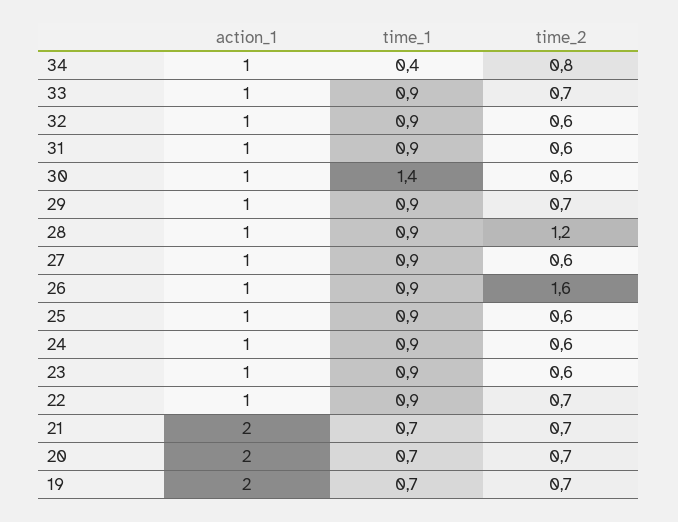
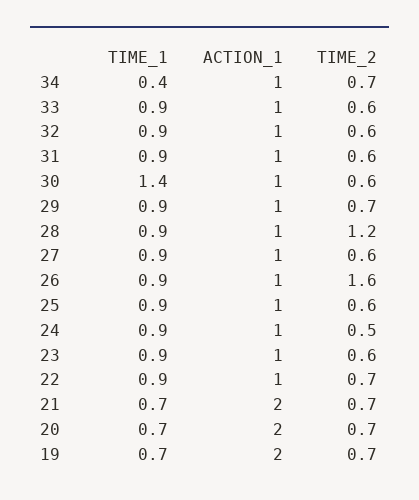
time_2, 34: 0.8 -> 0.7
time_2, 33: 0.7 -> 0.6
time_2, 24: 0.6 -> 0.5

